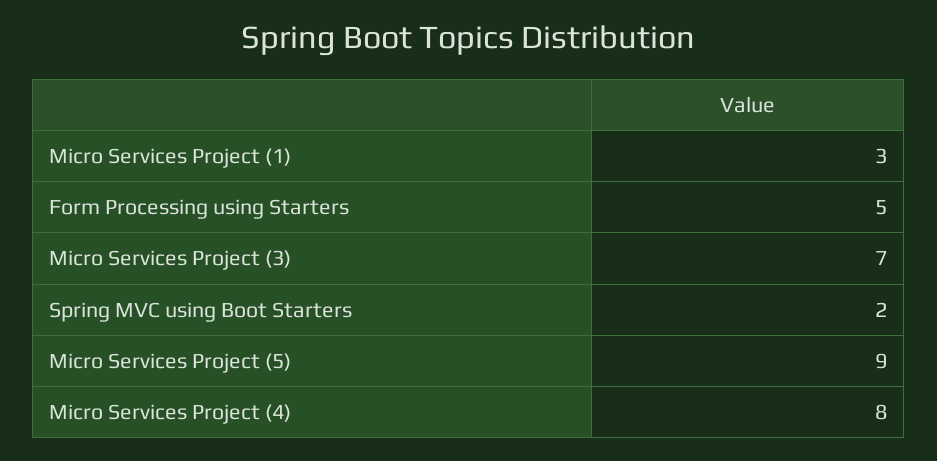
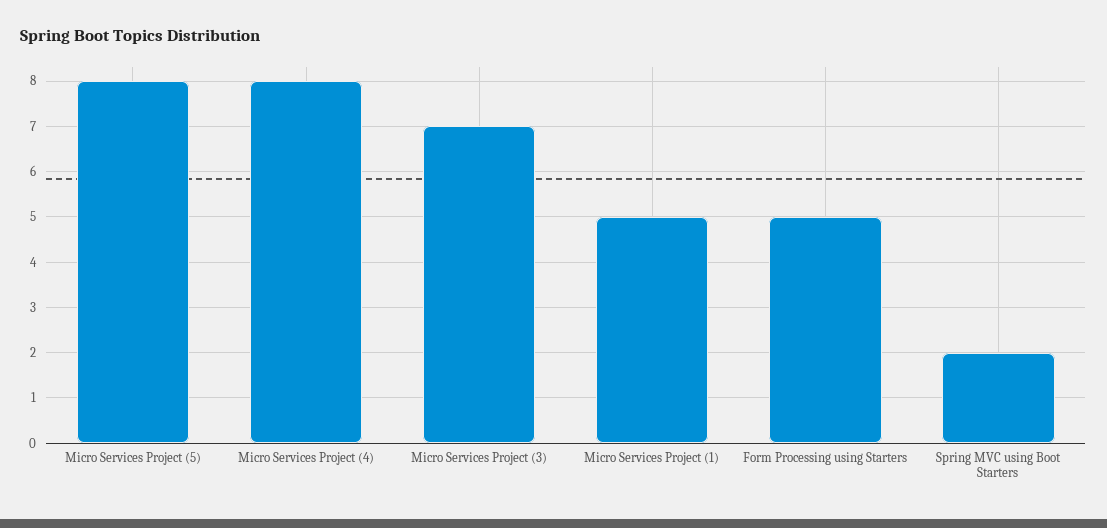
Micro Services Project (1): 3 -> 5
Micro Services Project (5): 9 -> 8

